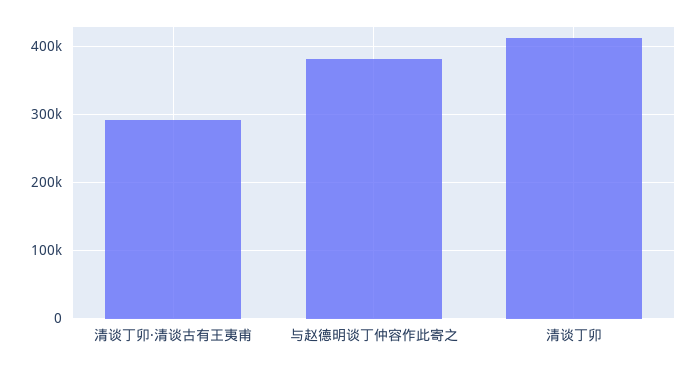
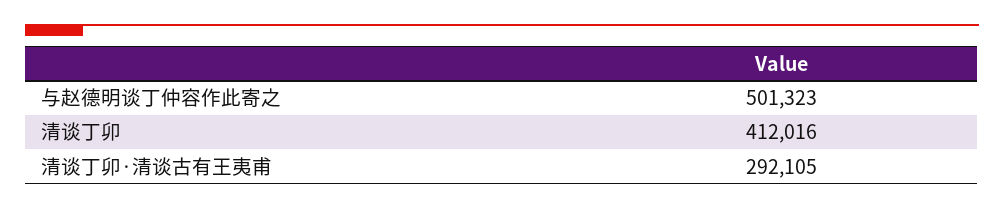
与赵德明谈丁仲容作此寄之: 380000 -> 501323

